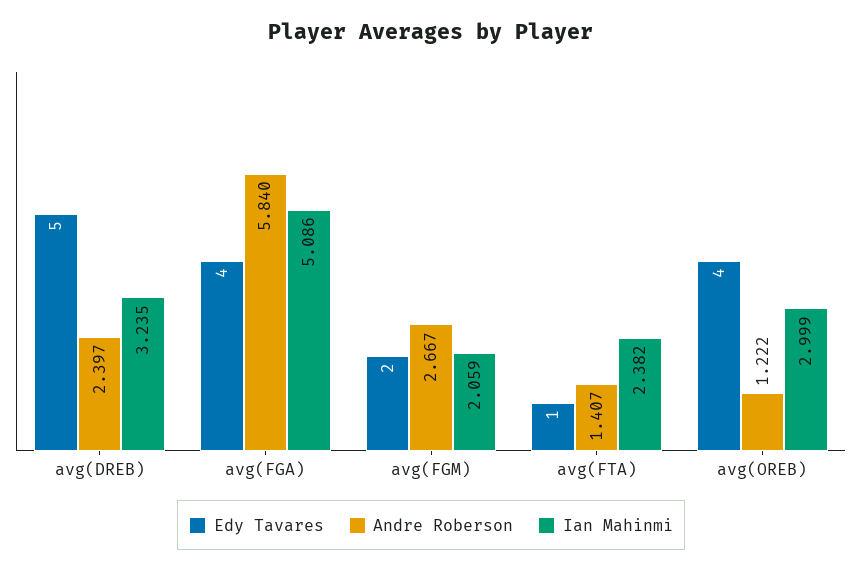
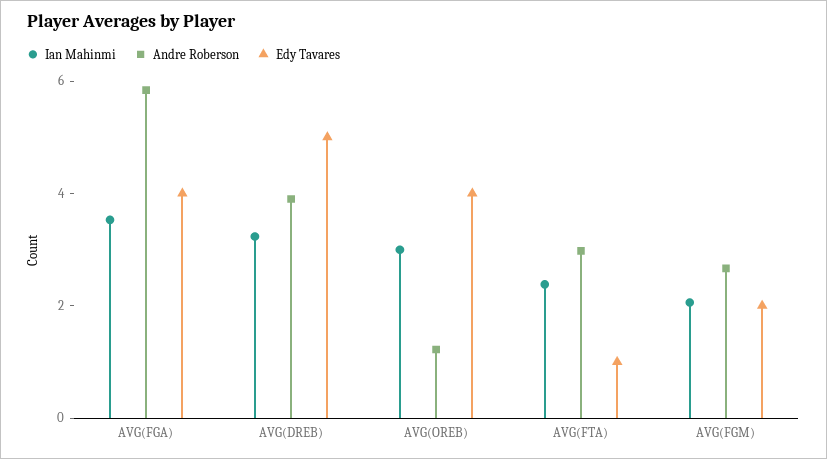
Andre Roberson, avg(DREB): 2.397 -> 4
Ian Mahinmi, avg(FGA): 5.086 -> 3.5
Andre Roberson, avg(FTA): 1.407 -> 3

